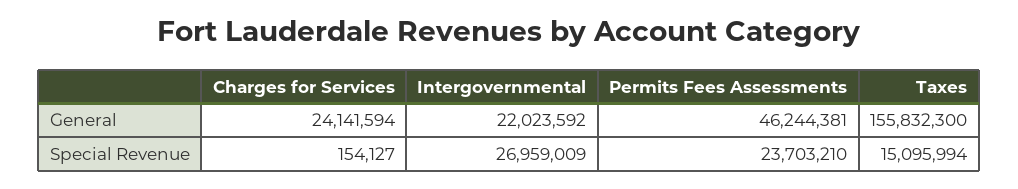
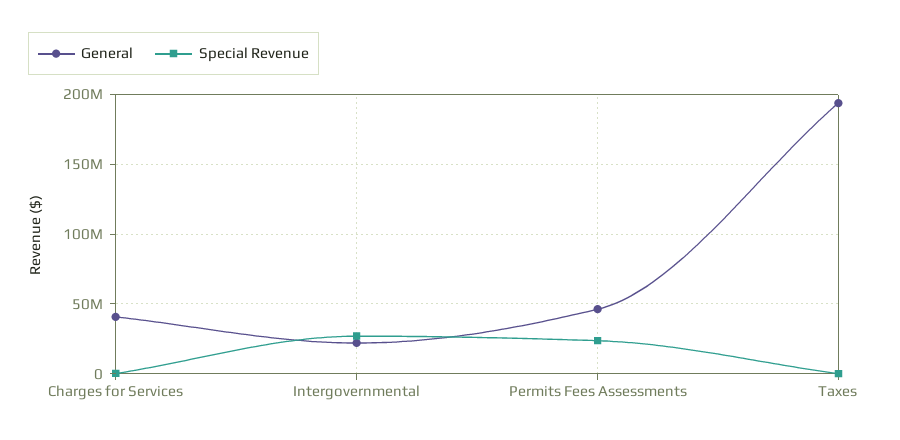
General, Charges for Services: 24141594 -> 40000000
General, Taxes: 155832300 -> 195000000
Special Revenue, Taxes: 15095994 -> 0

